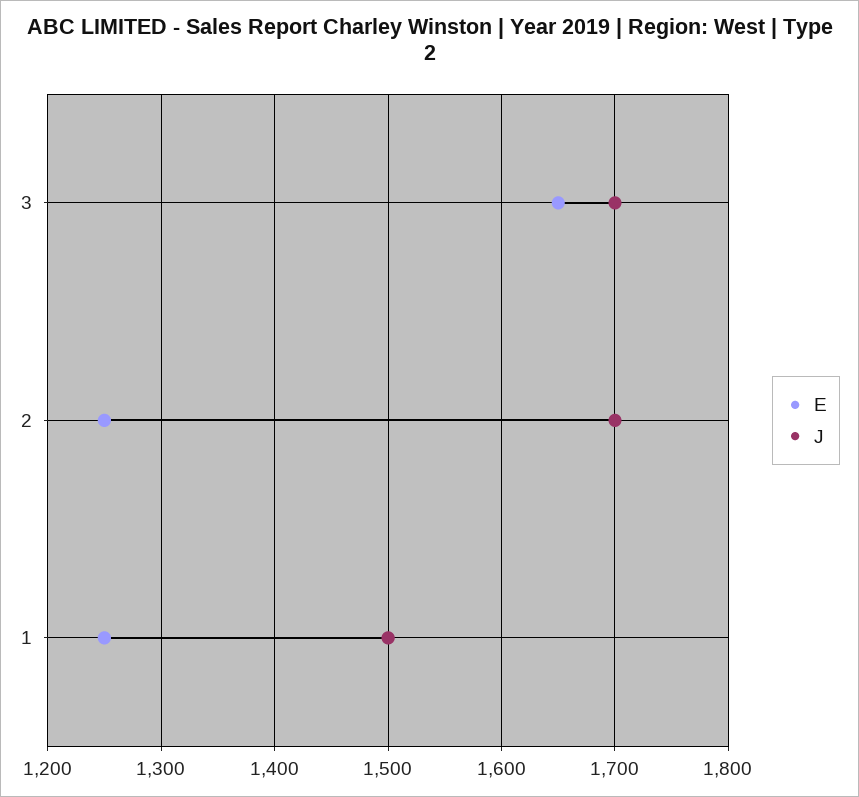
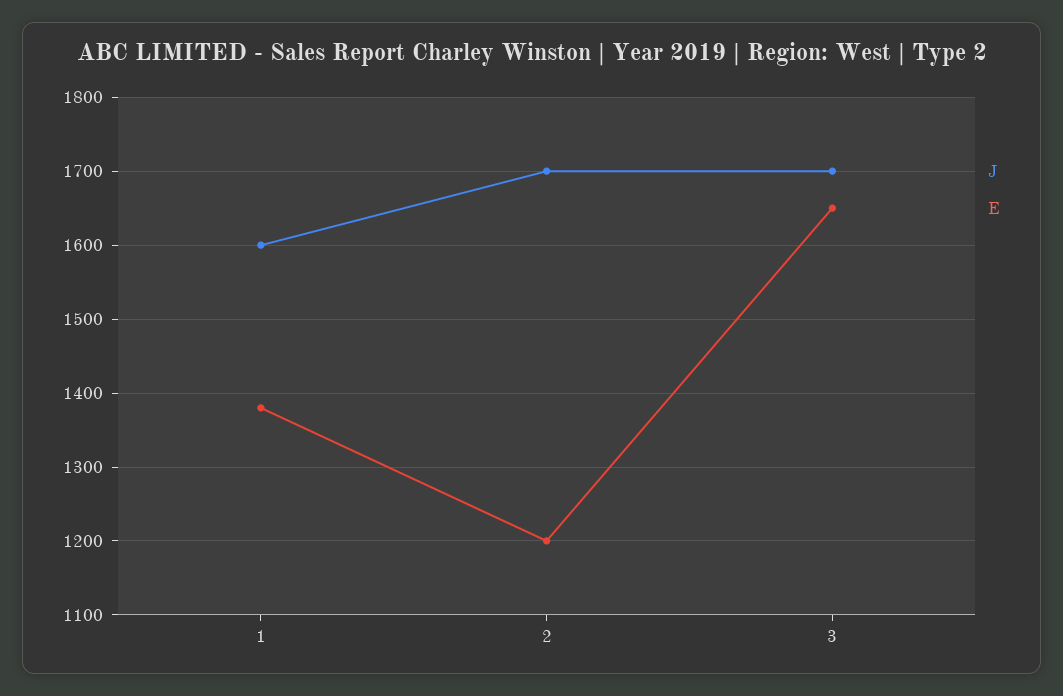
E, 2: 1250 -> 1200
E, 1: 1250 -> 1380
J, 1: 1500 -> 1600

